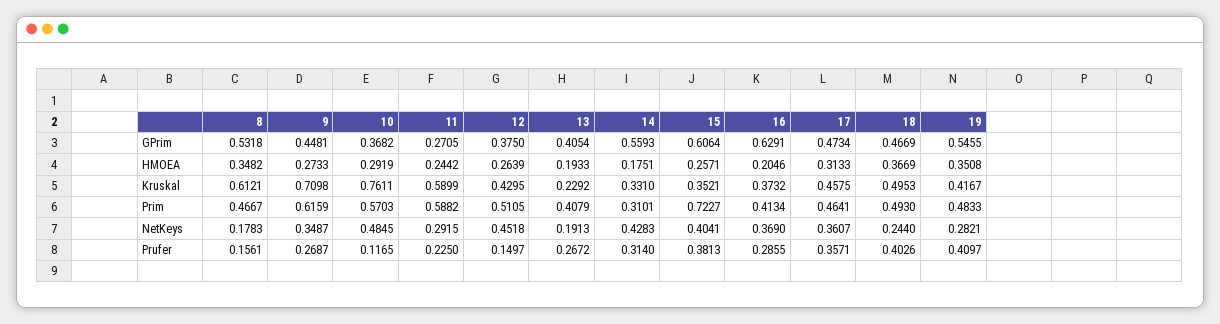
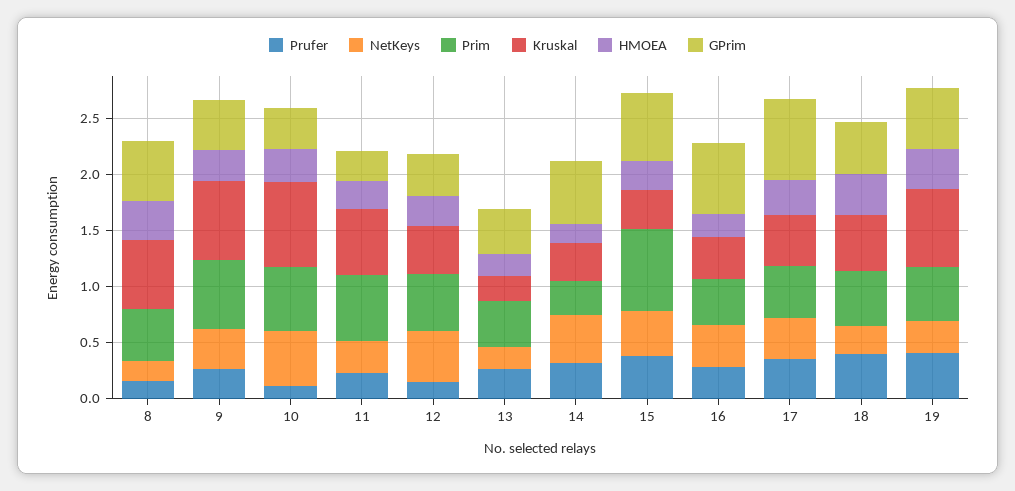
GPrim, 17: 0.4734 -> 0.7
Kruskal, 19: 0.4167 -> 0.7

